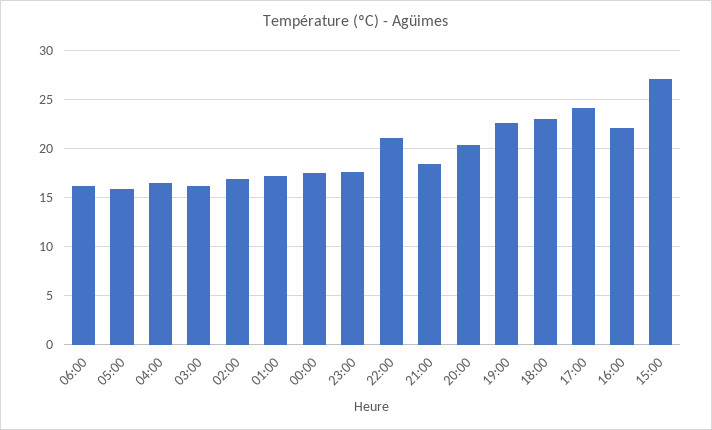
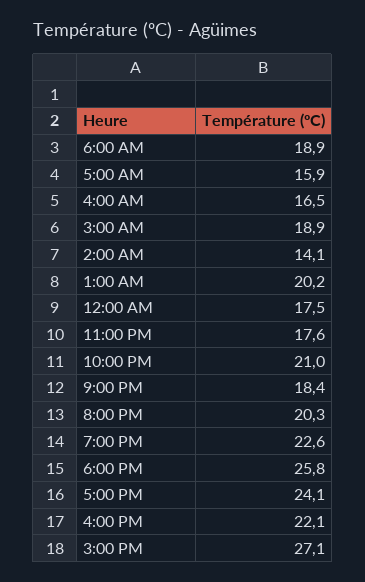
06:00: 16 -> 18.9
03:00: 16 -> 18.9
02:00: 17 -> 14.1
01:00: 17 -> 20.2
18:00: 23 -> 25.8

